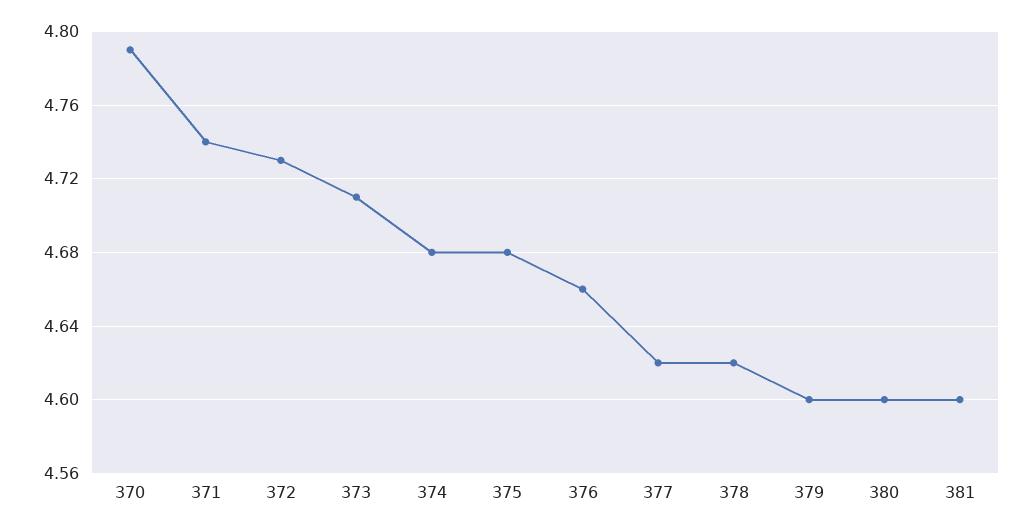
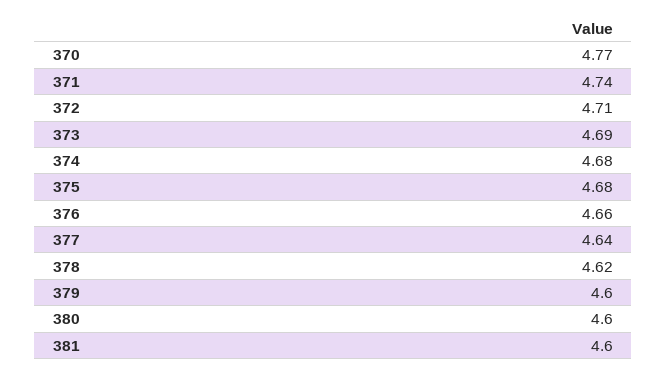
370: 4.79 -> 4.77
372: 4.73 -> 4.71
373: 4.71 -> 4.69
377: 4.62 -> 4.64

